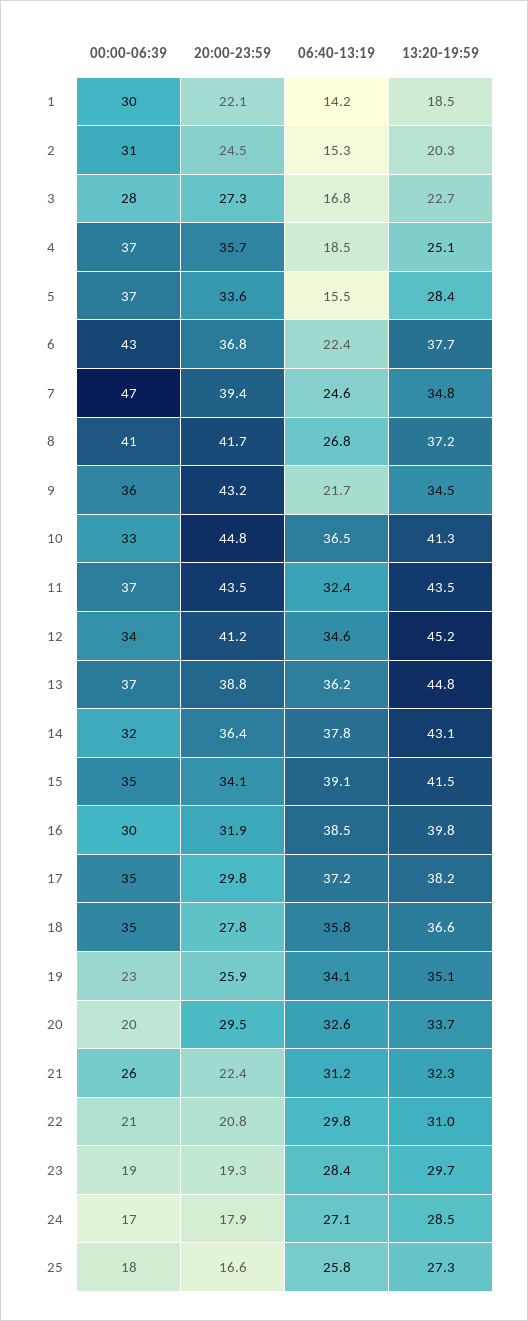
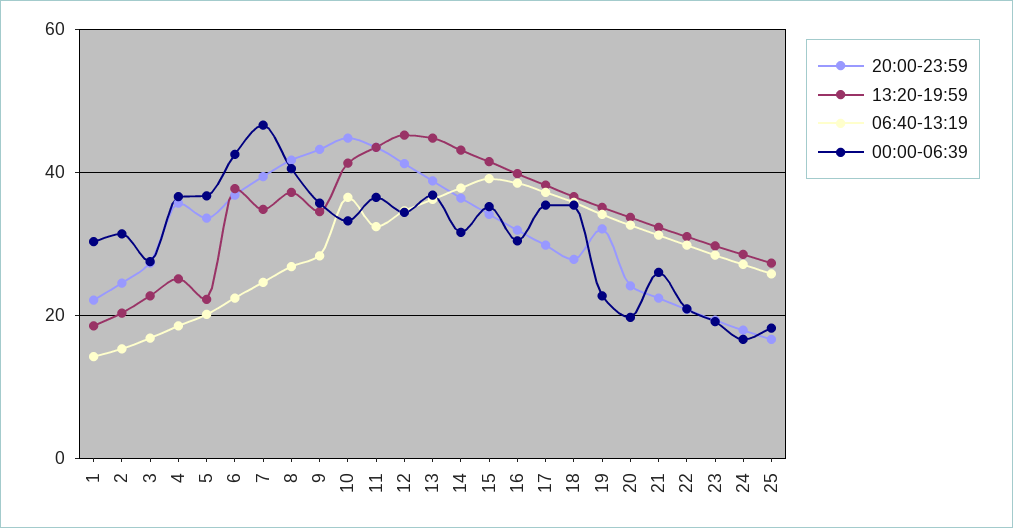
06:40-13:19, 5: 15.5 -> 20
13:20-19:59, 5: 28.4 -> 22
06:40-13:19, 9: 21.7 -> 28
20:00-23:59, 19: 25.9 -> 32
20:00-23:59, 20: 29.5 -> 24

